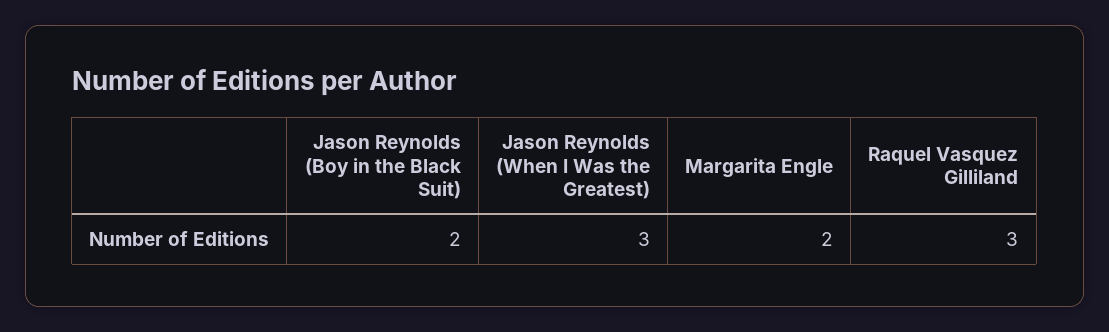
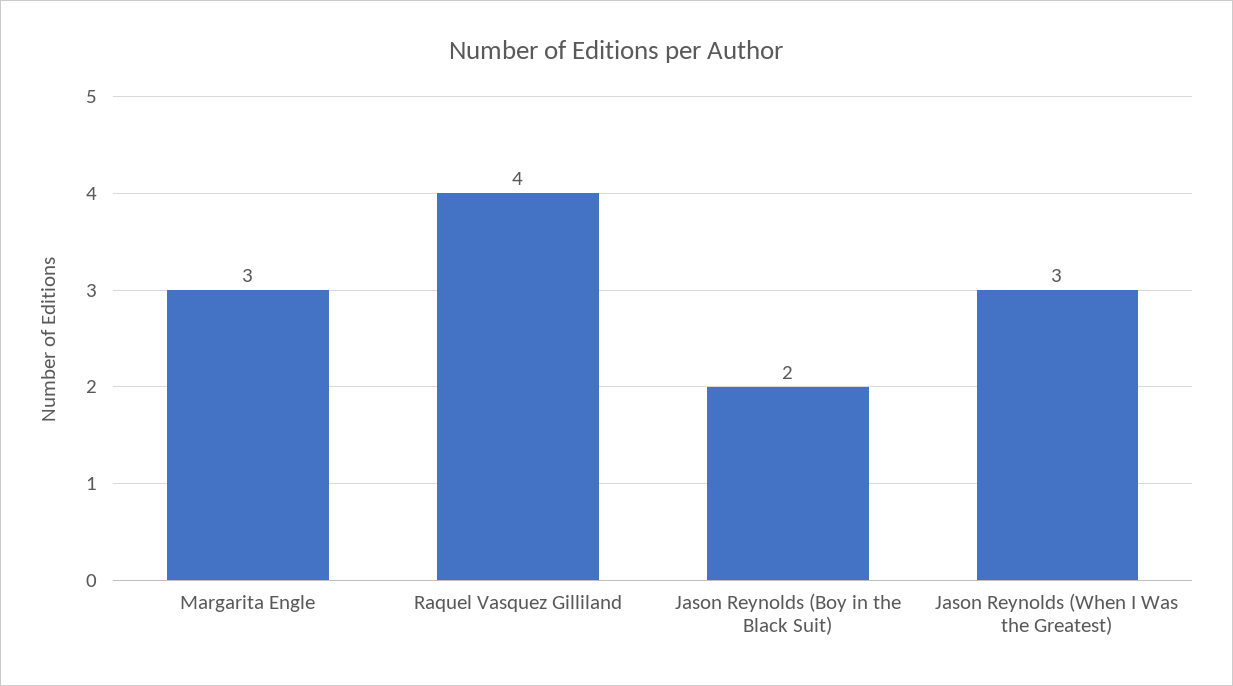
Margarita Engle: 2 -> 3
Raquel Vasquez Gilliland: 3 -> 4

